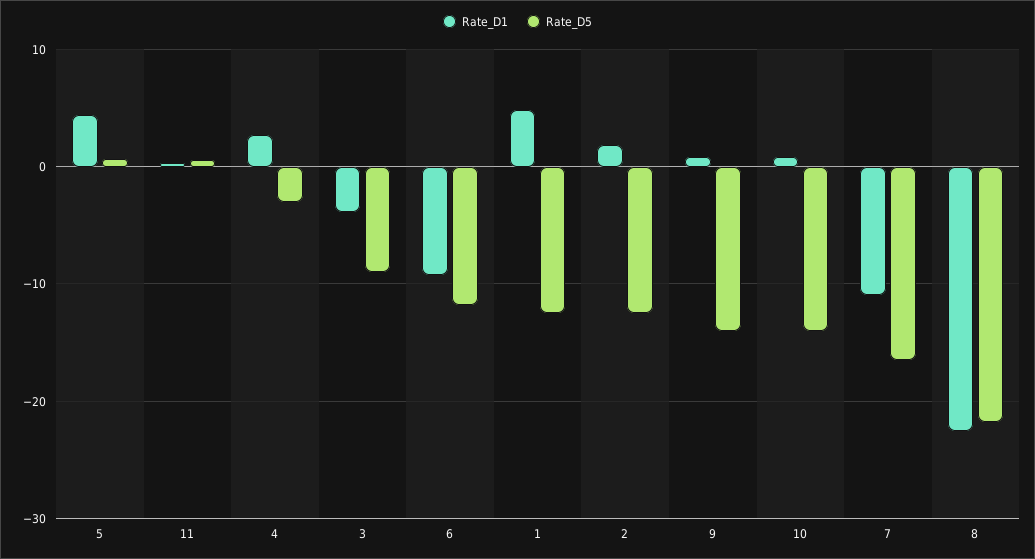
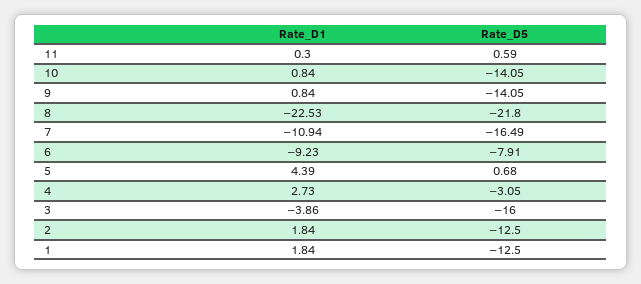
Rate_D5, 3: -9 -> -16
Rate_D5, 6: -12 -> -7.91
Rate_D1, 1: 5 -> 1.84

